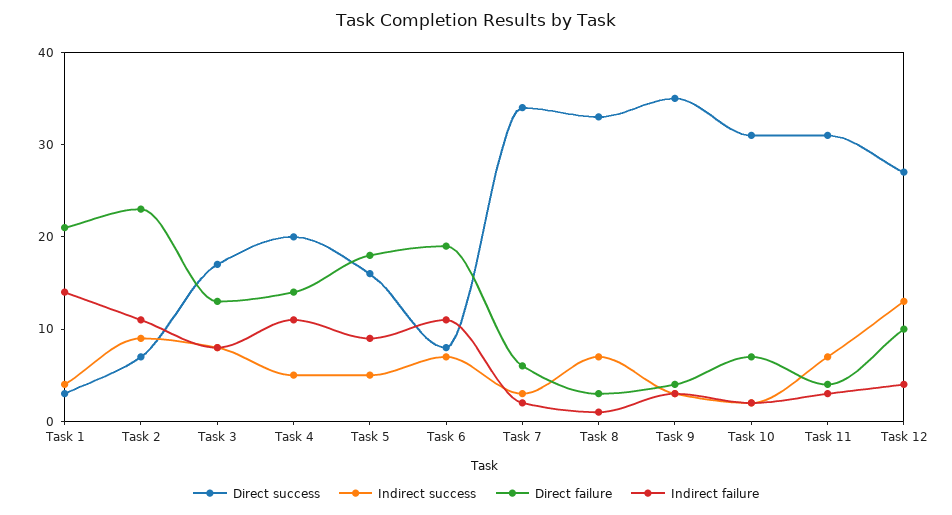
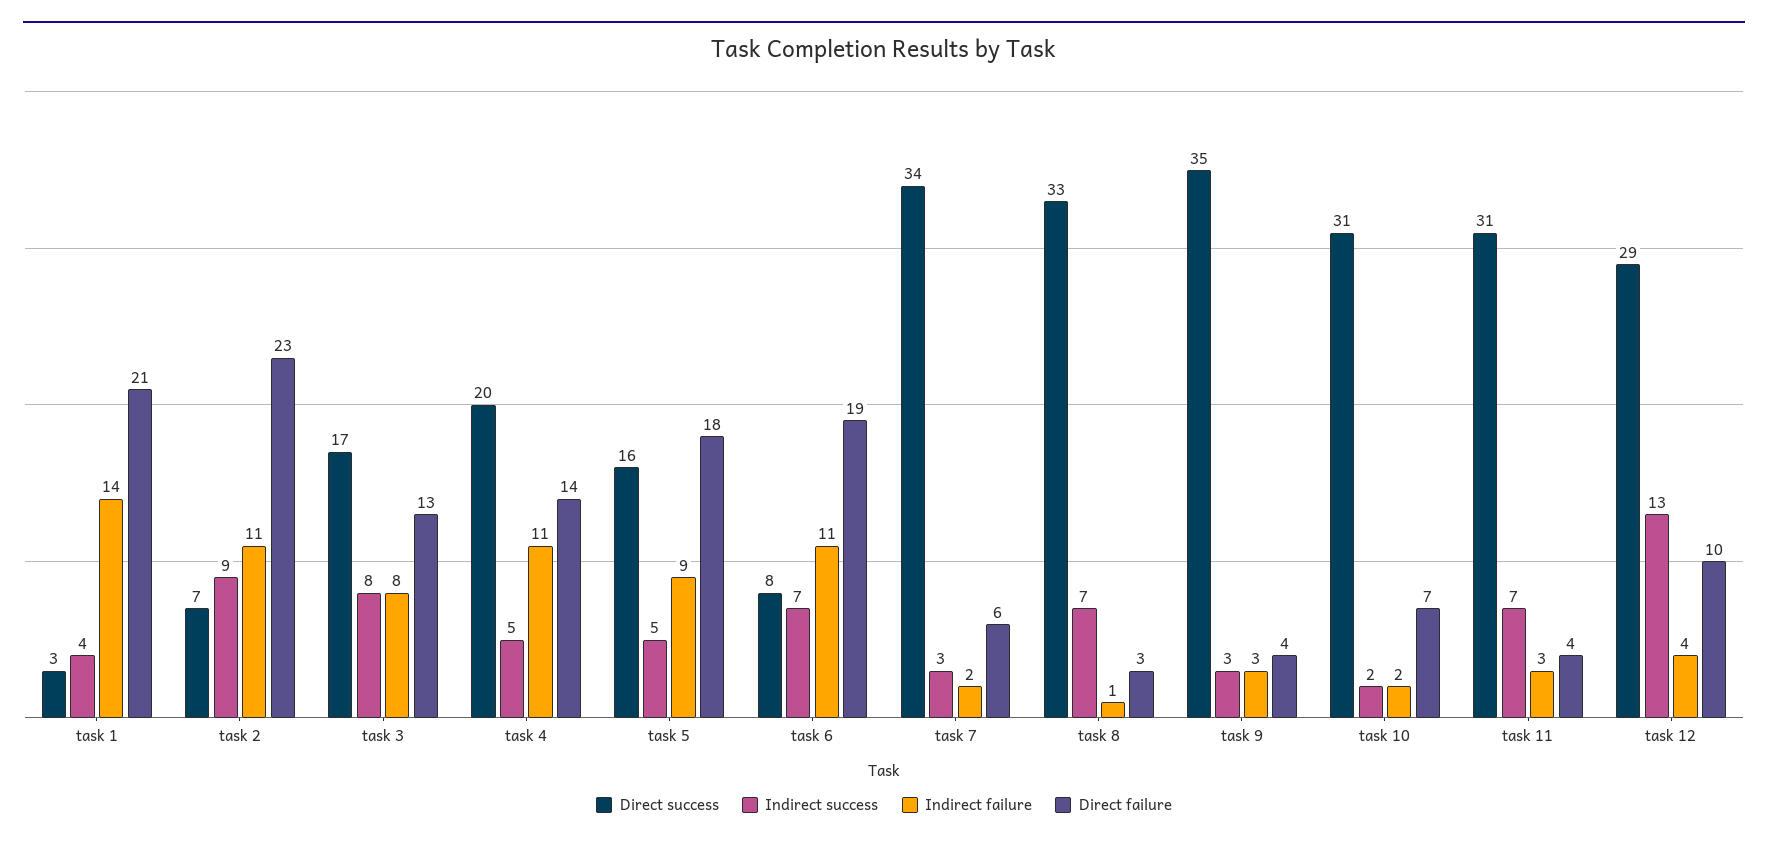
Direct success, Task 12: 27 -> 29

